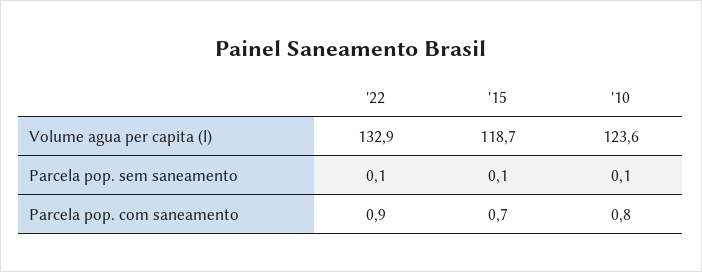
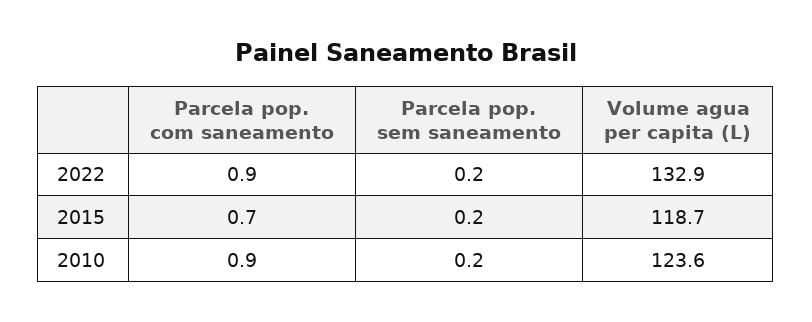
'22, Parcela pop. sem saneamento: 0.1 -> 0.2
'15, Parcela pop. sem saneamento: 0.1 -> 0.2
'10, Parcela pop. sem saneamento: 0.1 -> 0.2
'10, Parcela pop. com saneamento: 0.8 -> 0.9

